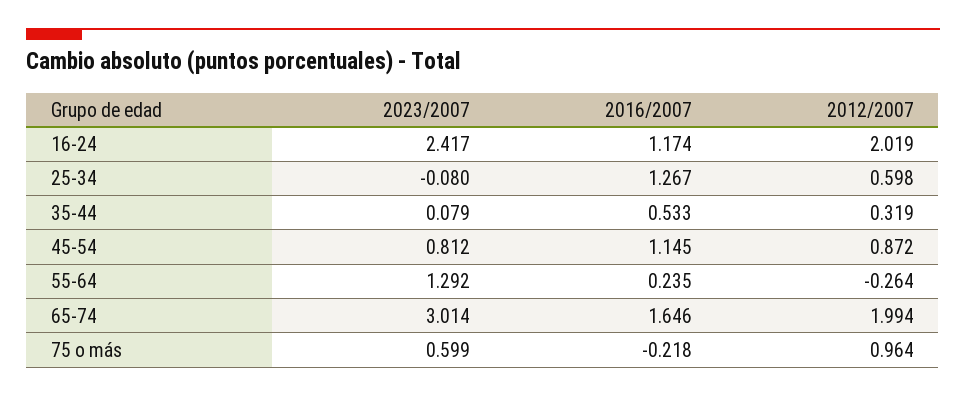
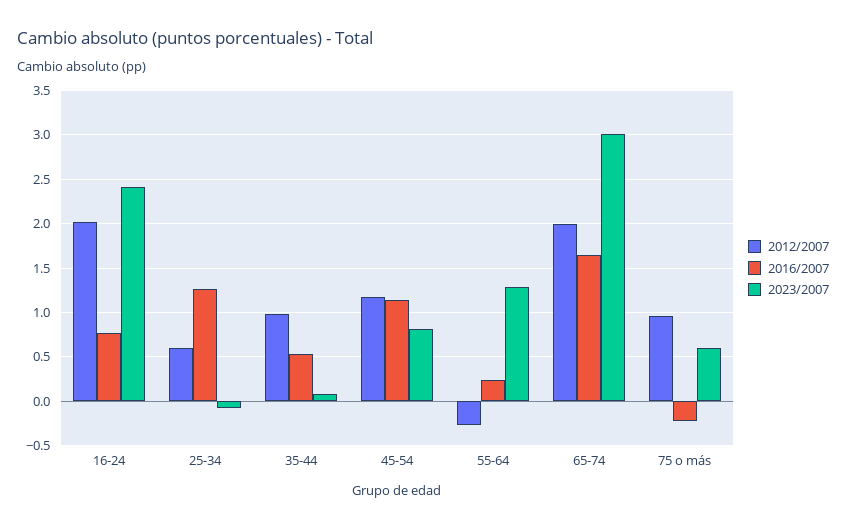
2016/2007, 16-24: 1.174 -> 0.8
2012/2007, 35-44: 0.319 -> 1
2012/2007, 45-54: 0.872 -> 1.2

